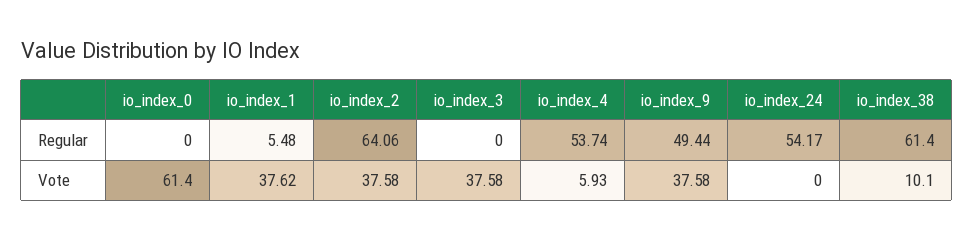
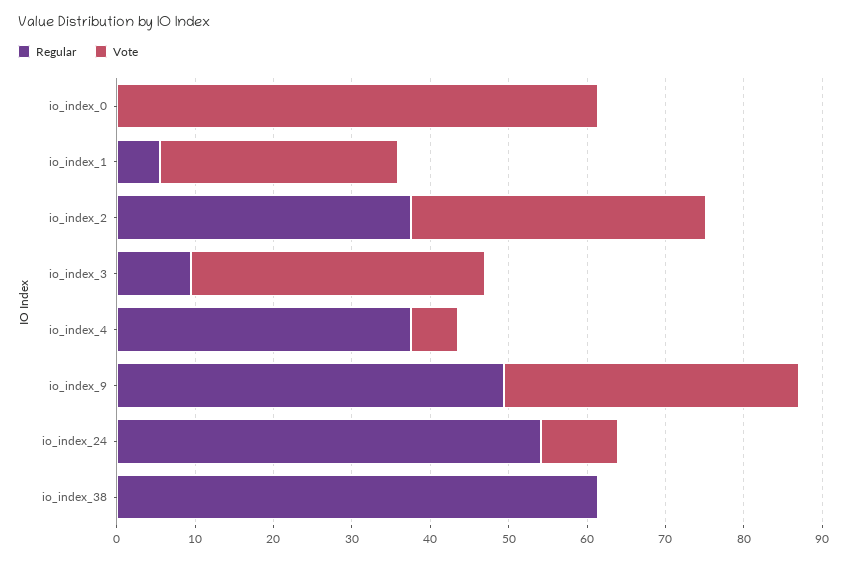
Regular, io_index_2: 64.06 -> 38
Regular, io_index_3: 0 -> 10
Regular, io_index_4: 53.74 -> 38
Vote, io_index_1: 37.62 -> 30
Vote, io_index_24: 0 -> 10
Vote, io_index_38: 10.1 -> 0

